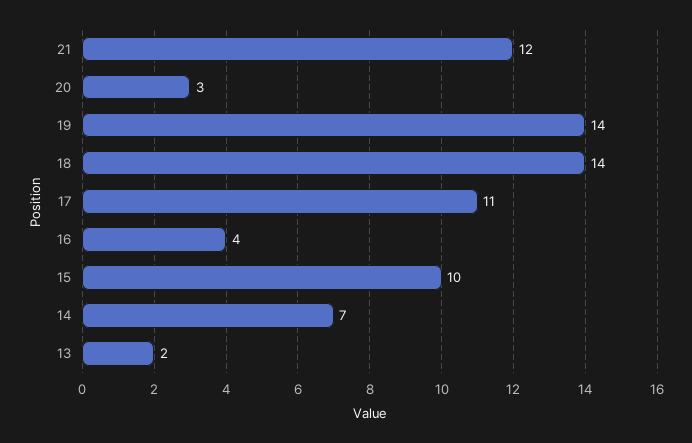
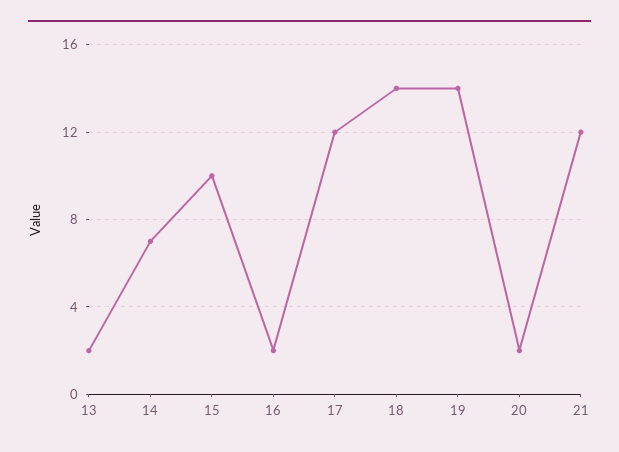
20: 3 -> 2
17: 11 -> 12
16: 4 -> 2

